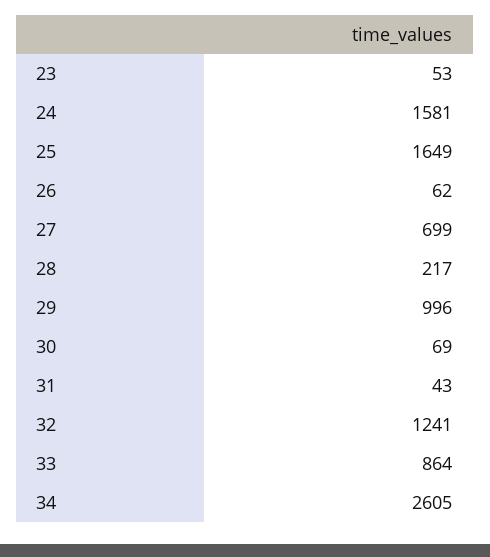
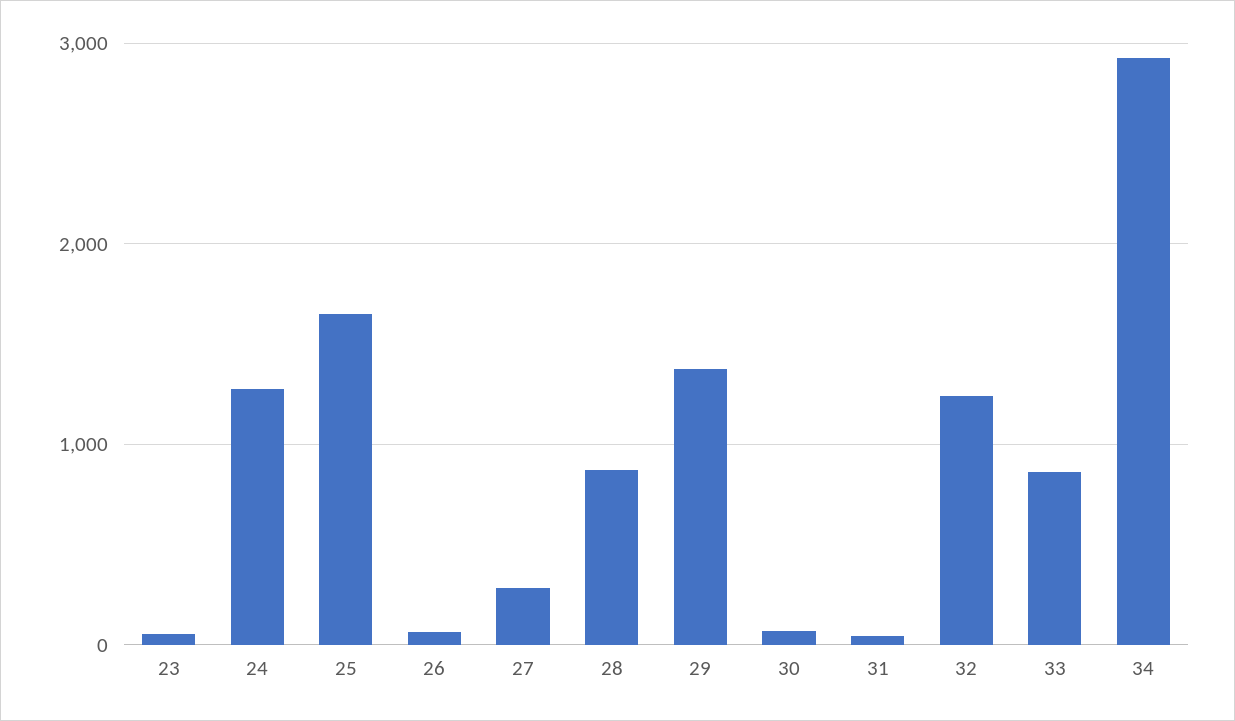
24: 1581 -> 1300
27: 699 -> 300
28: 217 -> 900
29: 996 -> 1400
34: 2605 -> 2900

